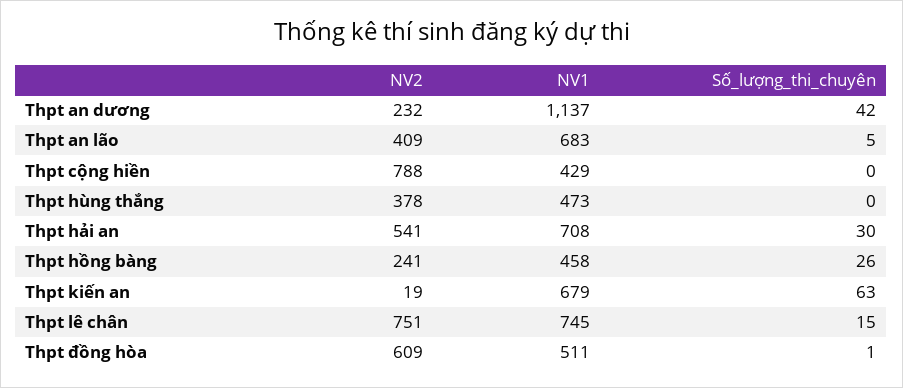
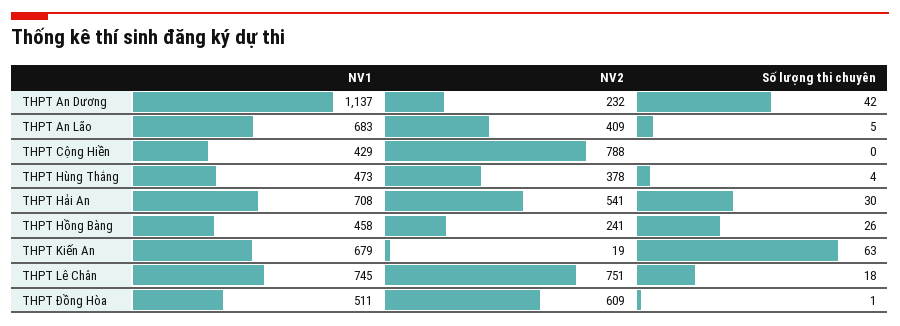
Số_lượng_thi_chuyên, Thpt hùng thắng: 0 -> 4
Số_lượng_thi_chuyên, Thpt lê chân: 15 -> 18

